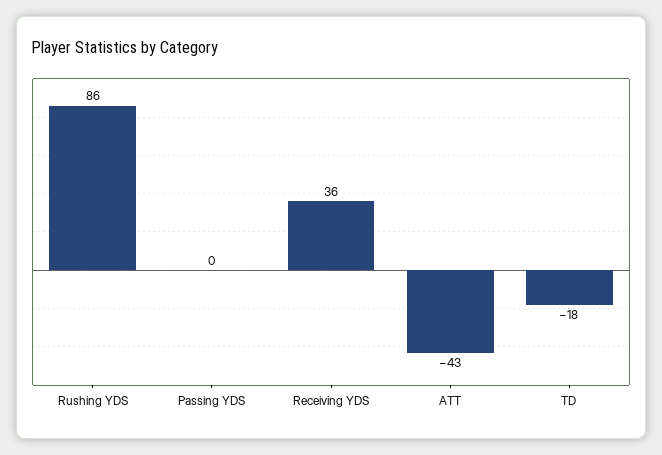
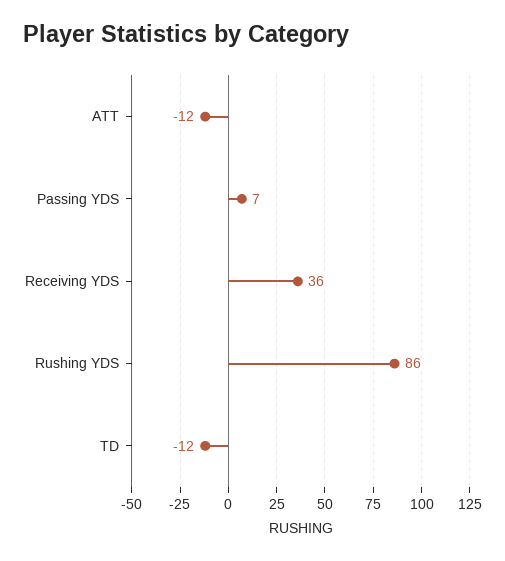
Passing YDS: 0 -> 7
ATT: -43 -> -12
TD: -18 -> -12

